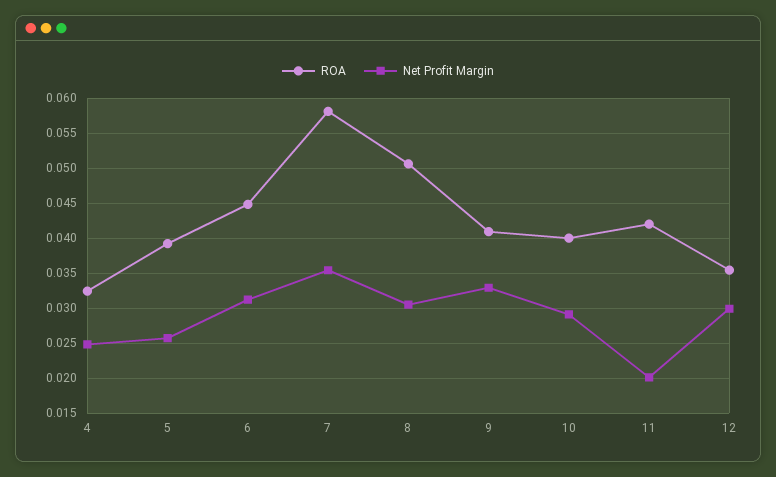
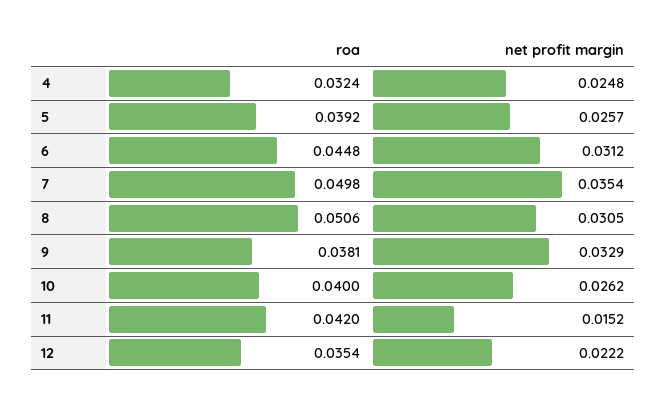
ROA, 7: 0.058 -> 0.0498
ROA, 9: 0.041 -> 0.0381
Net Profit Margin, 10: 0.029 -> 0.0262
Net Profit Margin, 11: 0.02 -> 0.0152
Net Profit Margin, 12: 0.03 -> 0.0222

